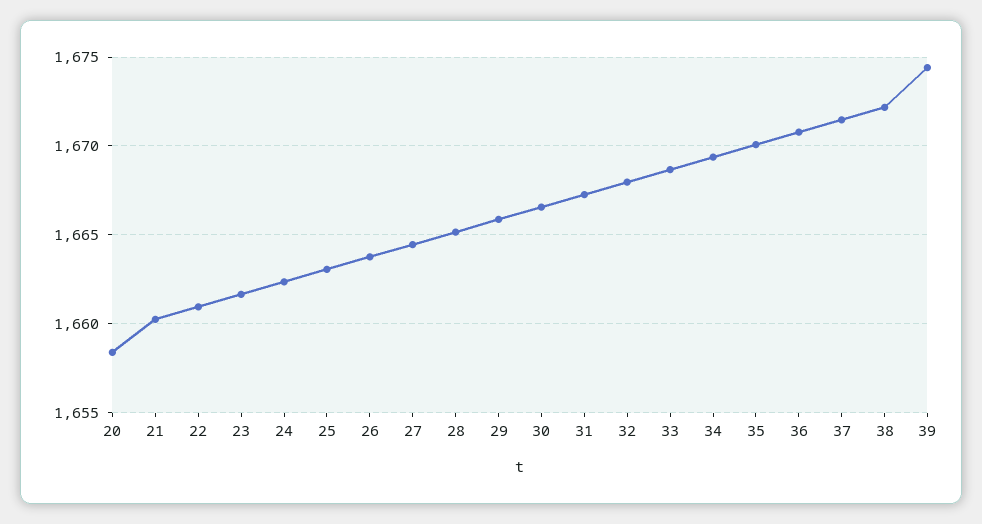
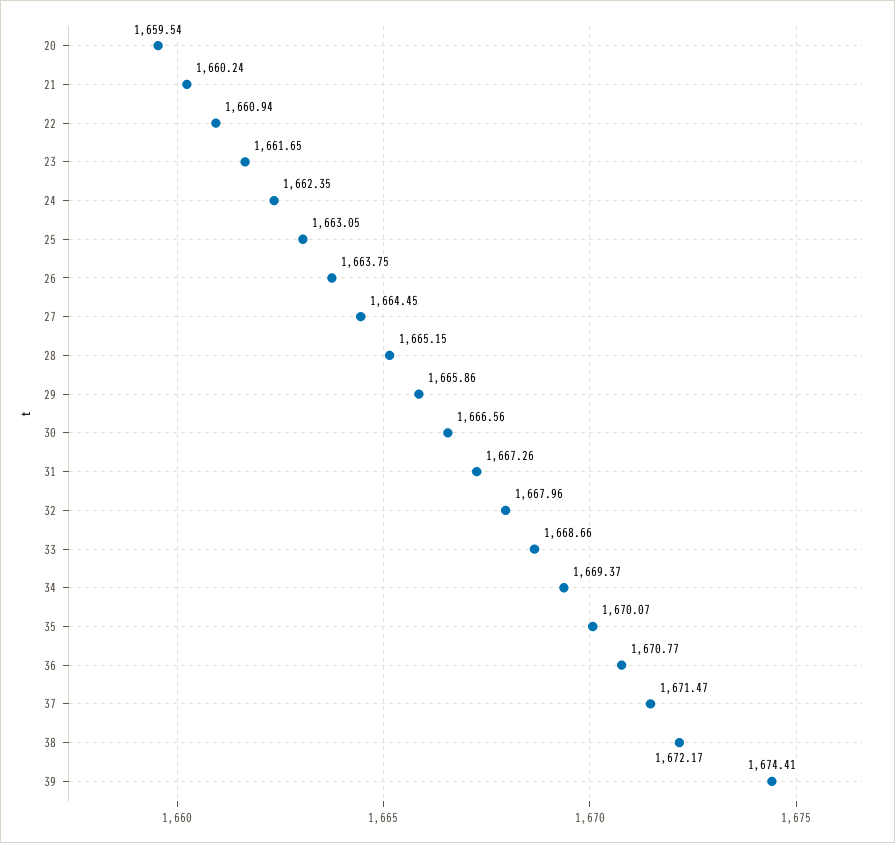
20: 1658.5 -> 1659.54

